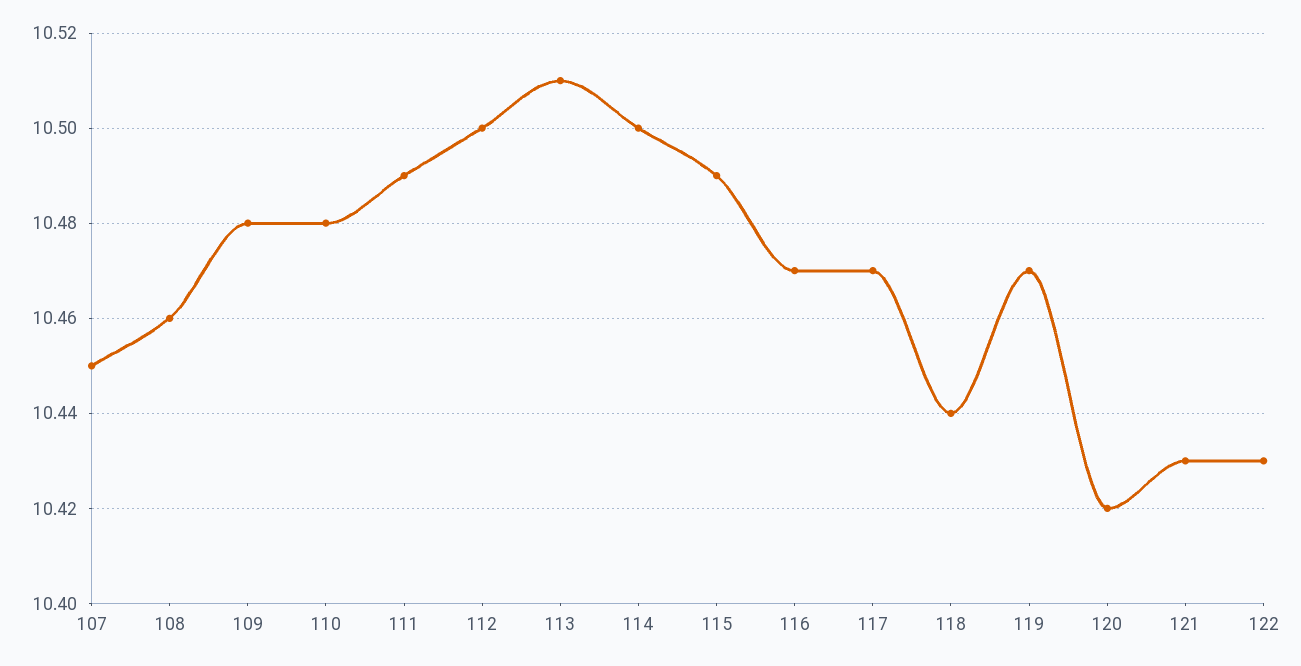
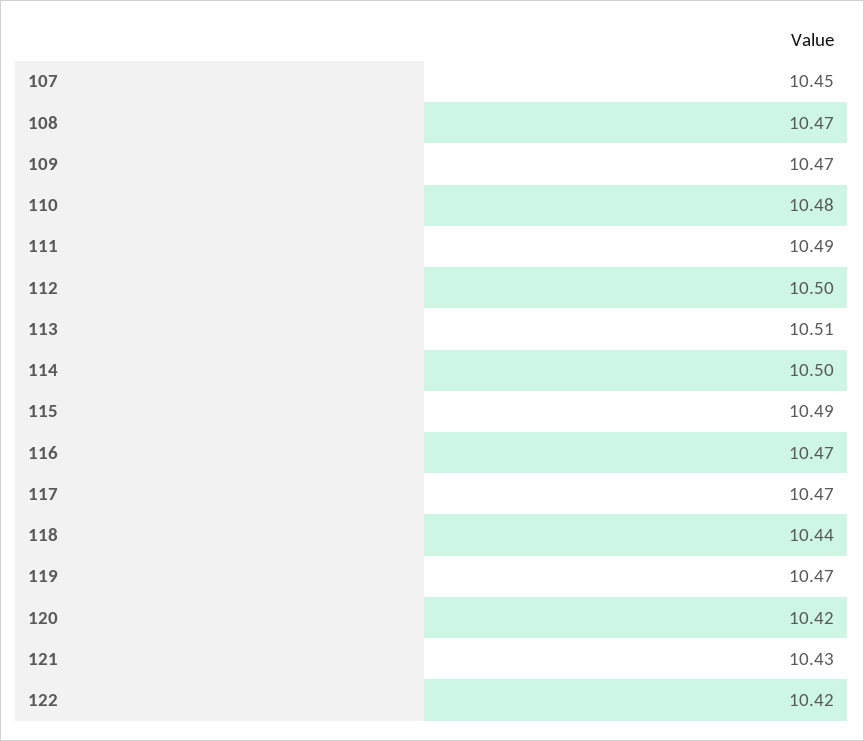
108: 10.46 -> 10.47
109: 10.48 -> 10.47
122: 10.43 -> 10.42

